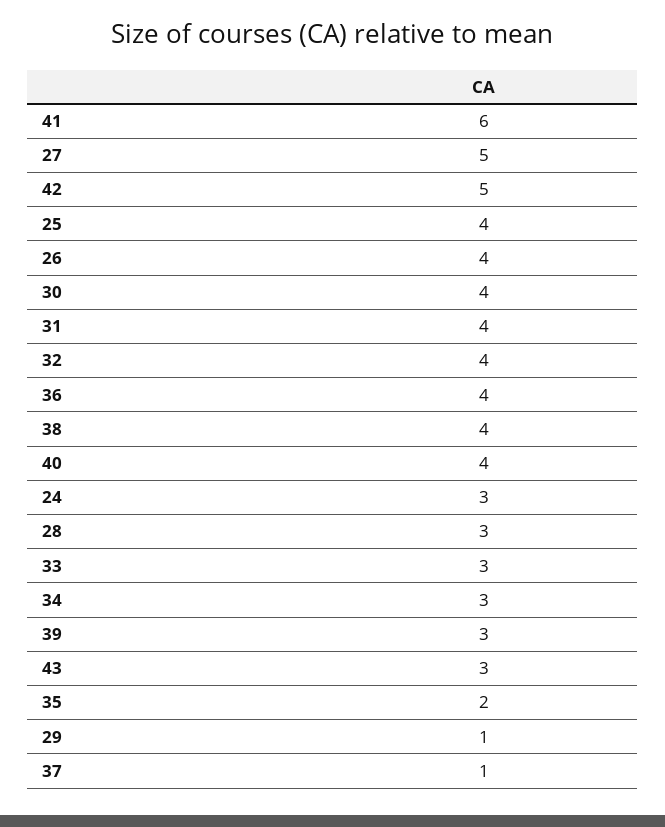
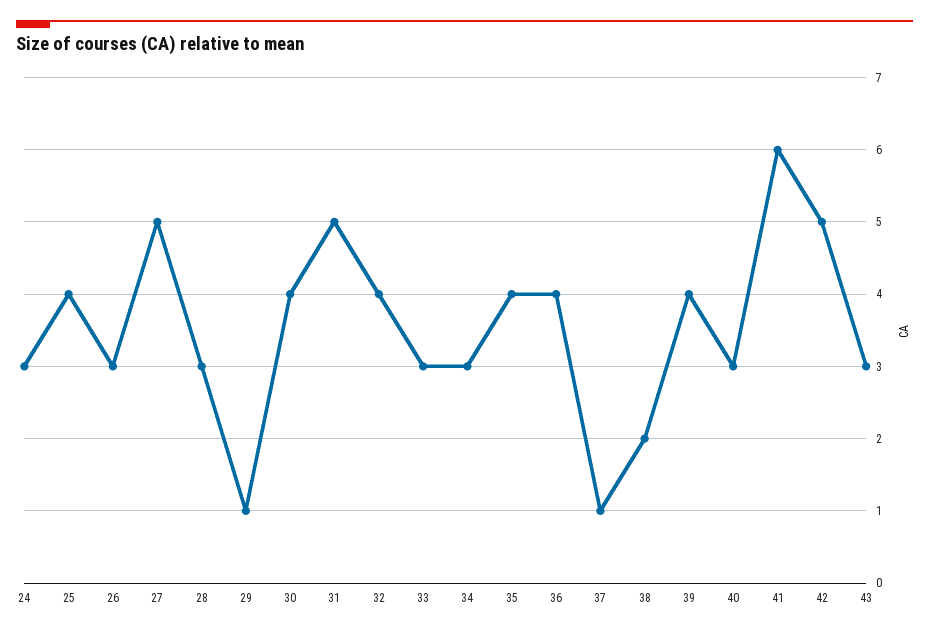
26: 4 -> 3
31: 4 -> 5
38: 4 -> 2
40: 4 -> 3
39: 3 -> 4
35: 2 -> 4

